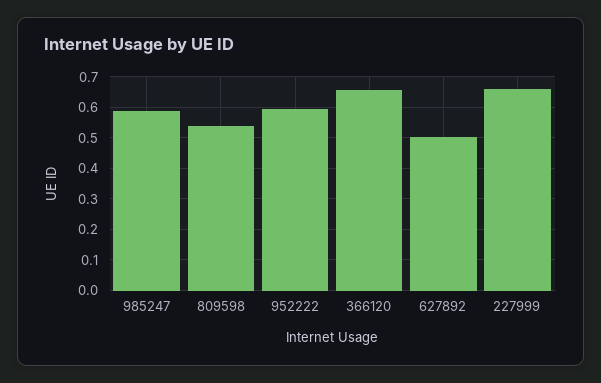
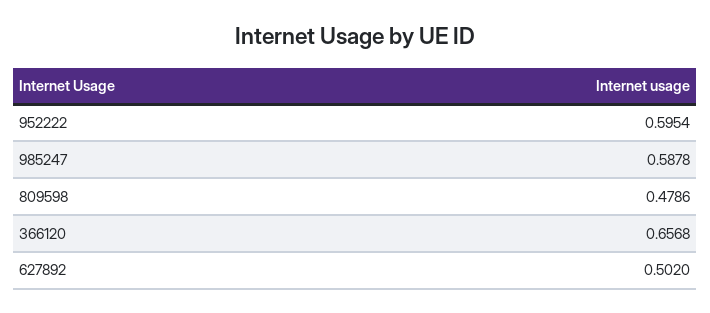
809598: 0.54 -> 0.4786
227999: 0.66 -> none

